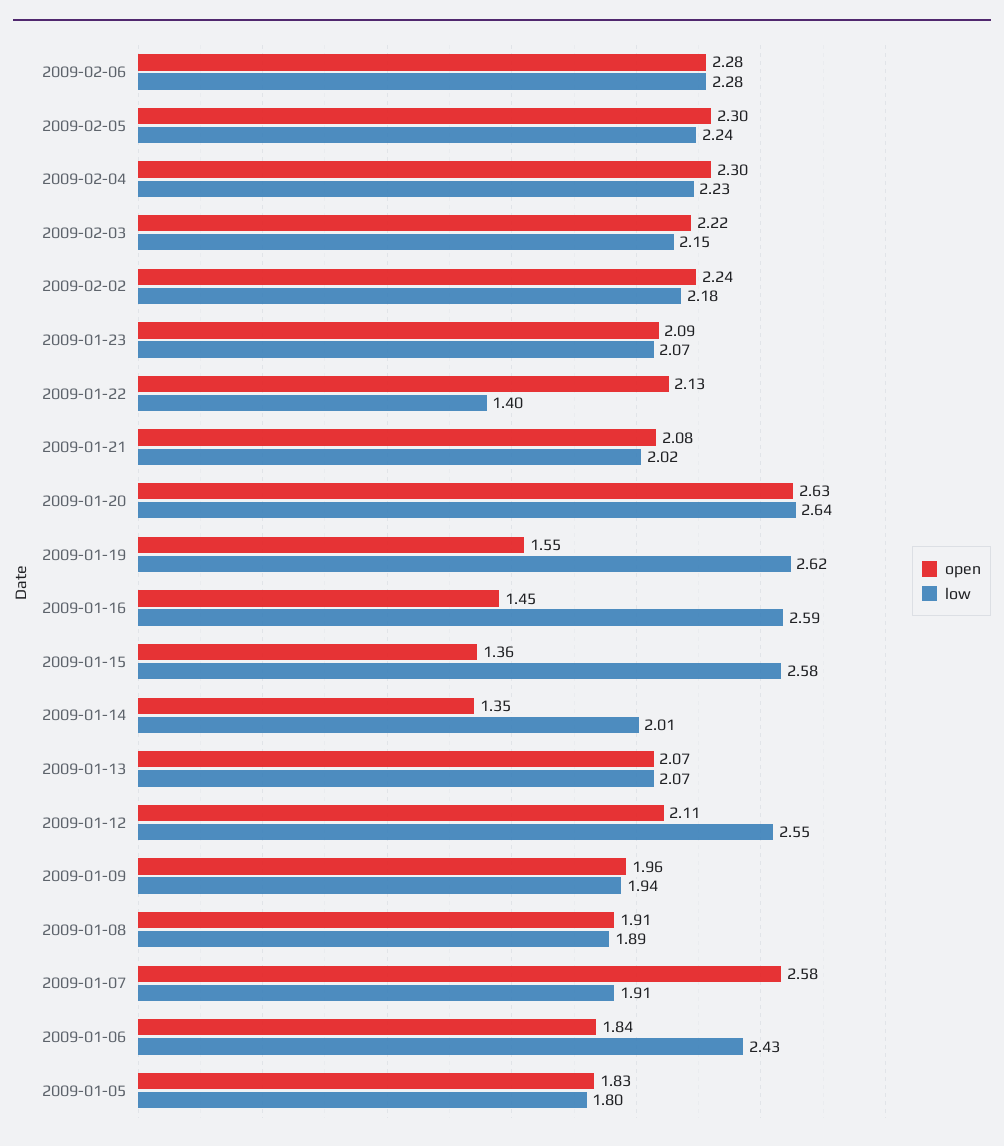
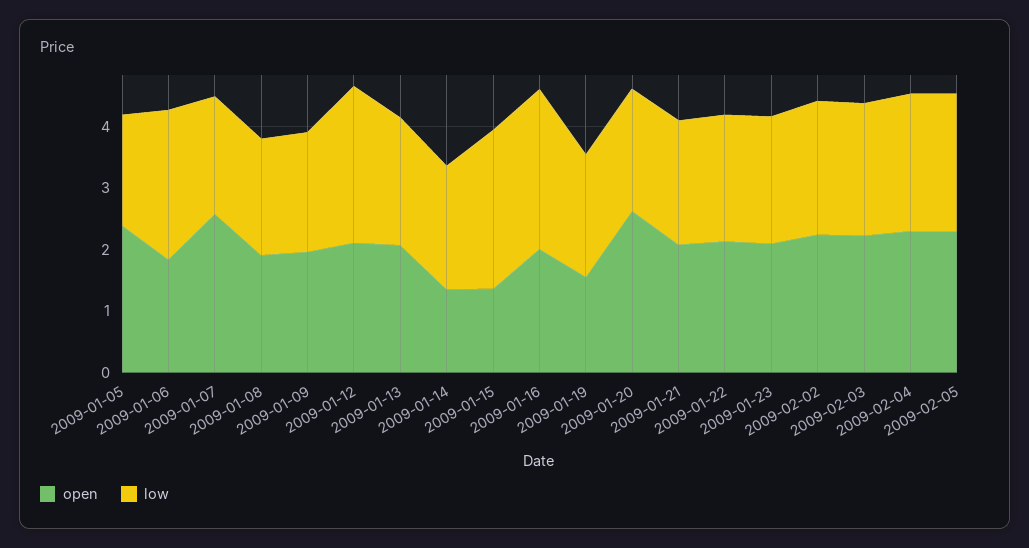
open, 2009-02-06: 2.28 -> none
low, 2009-02-06: 2.28 -> none
low, 2009-01-22: 1.4 -> 2
low, 2009-01-20: 2.64 -> 2
low, 2009-01-19: 2.62 -> 2
open, 2009-01-16: 1.45 -> 2
open, 2009-01-05: 1.83 -> 2.4

